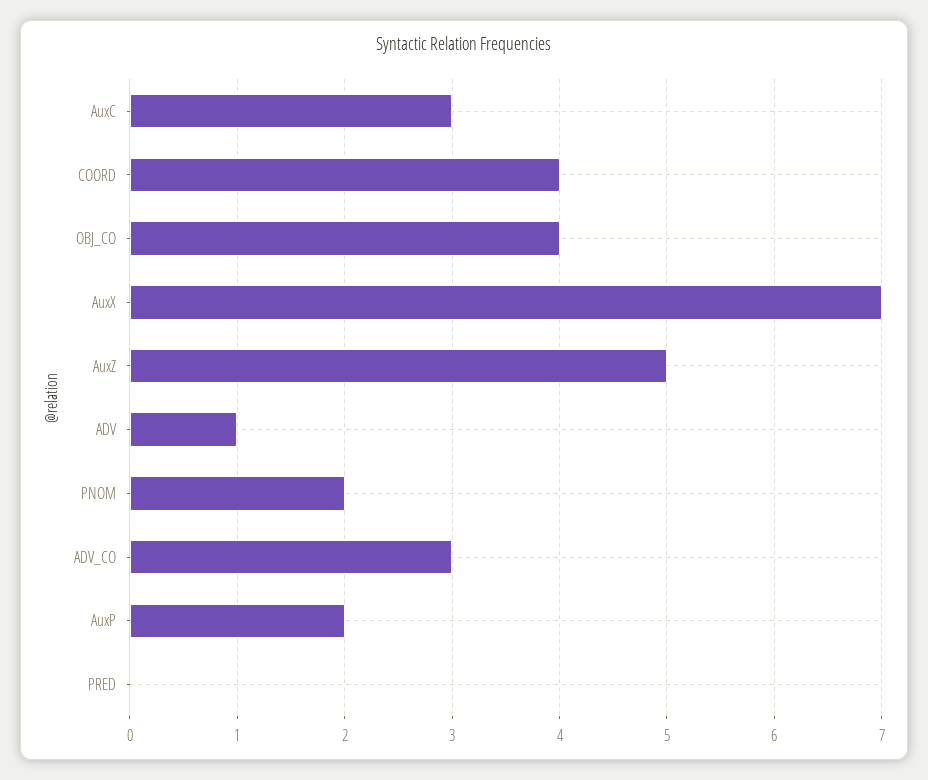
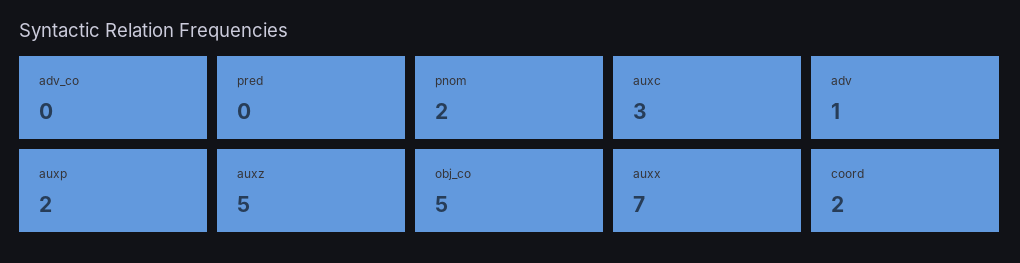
COORD: 4 -> 2
OBJ_CO: 4 -> 5
ADV_CO: 3 -> 0

